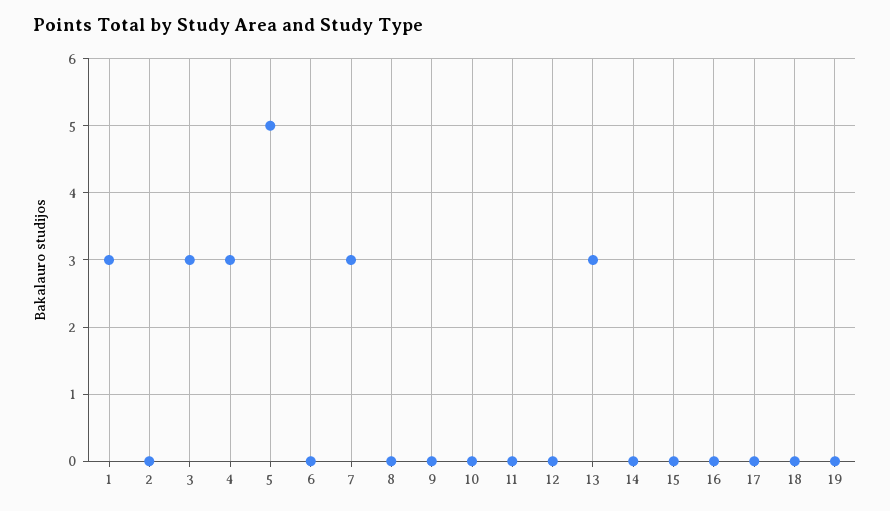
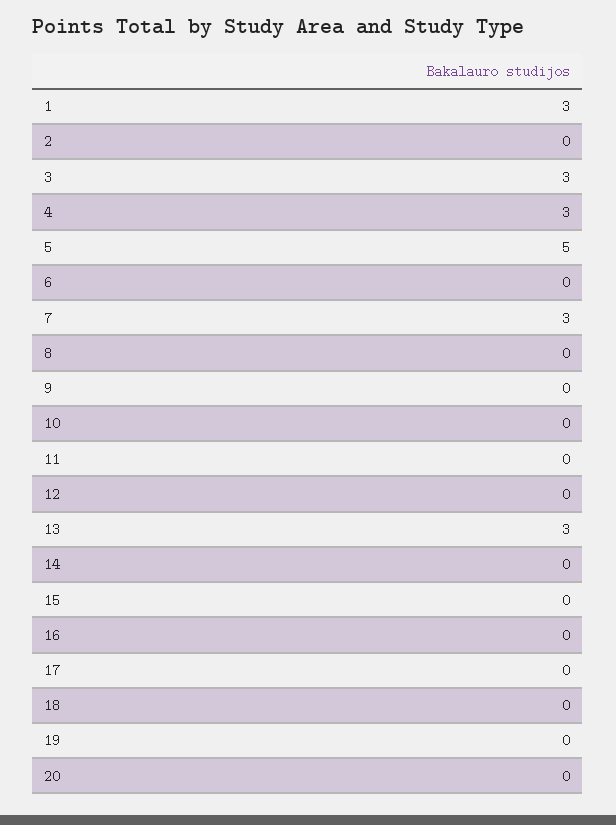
20: none -> 0

